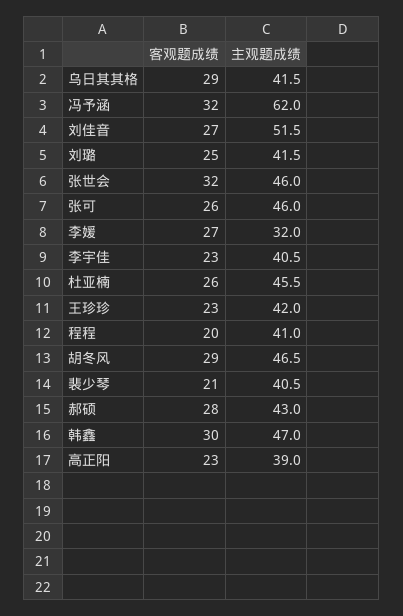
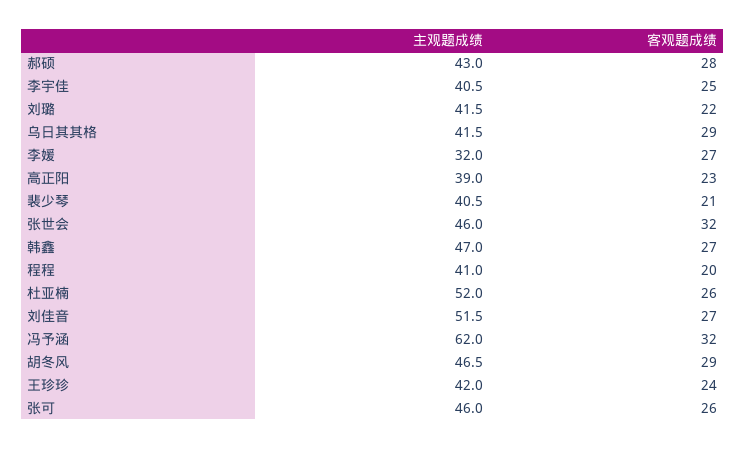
客观题成绩, 刘璐: 25 -> 22
客观题成绩, 李宇佳: 23 -> 25
主观题成绩, 杜亚楠: 45.5 -> 52
客观题成绩, 王珍珍: 23 -> 24
客观题成绩, 韩鑫: 30 -> 27

